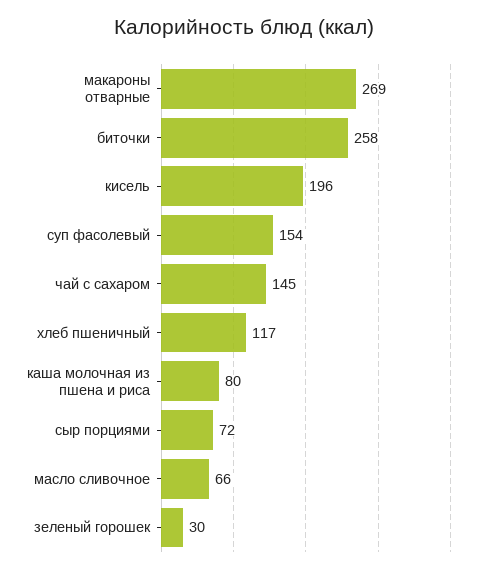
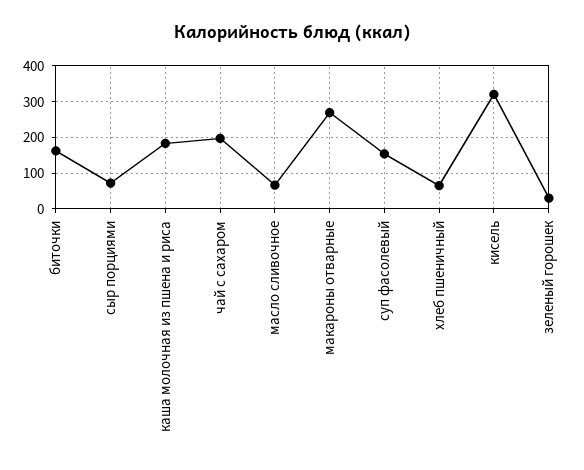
биточки: 258 -> 160
кисель: 196 -> 320
чай с сахаром: 145 -> 200
хлеб пшеничный: 117 -> 60
каша молочная из пшена и риса: 80 -> 180

